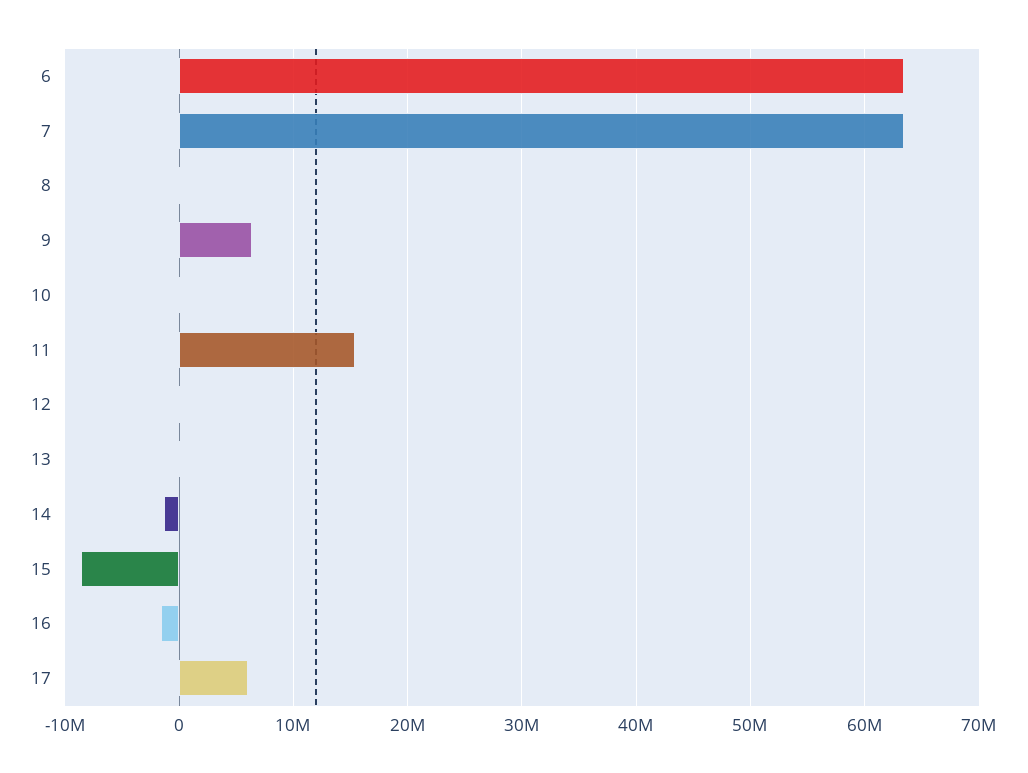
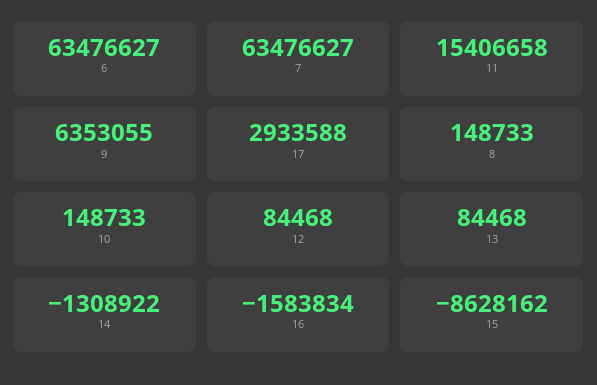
17: 6000000 -> 2933588

